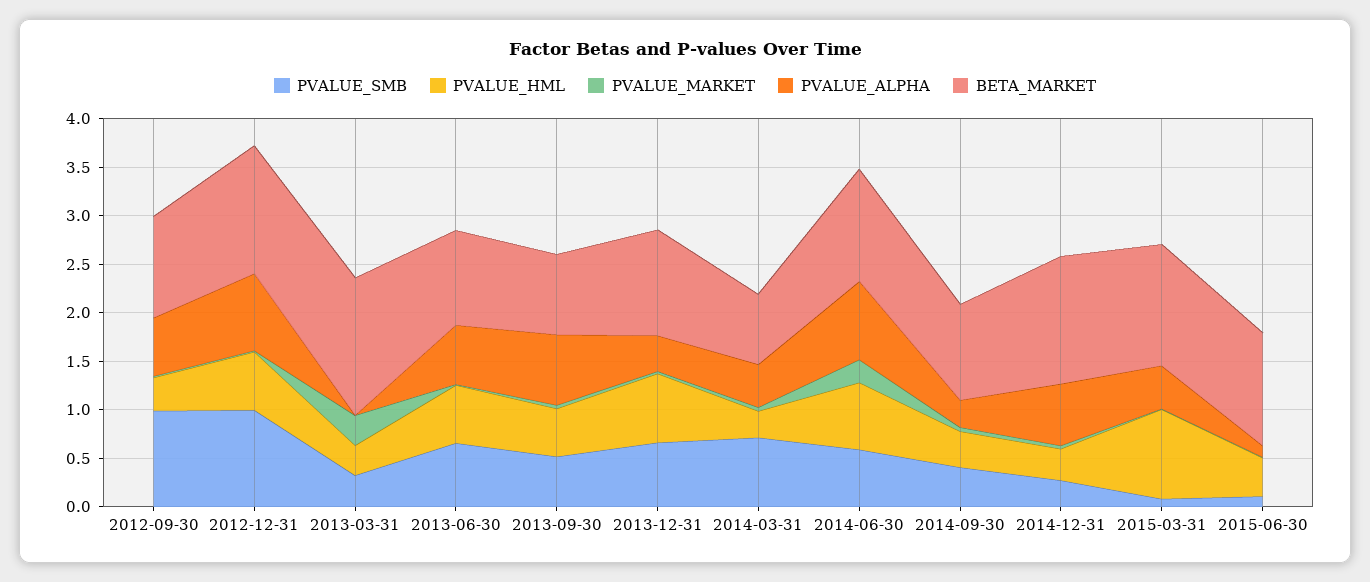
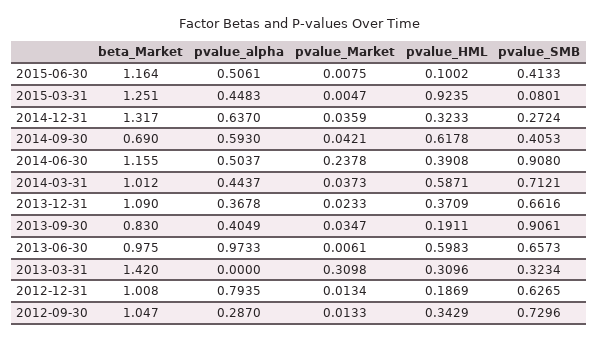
PVALUE_SMB, 2012-09-30: 1 -> 0.7296
PVALUE_ALPHA, 2012-09-30: 0.6 -> 0.287
PVALUE_SMB, 2012-12-31: 1 -> 0.6265
PVALUE_HML, 2012-12-31: 0.6 -> 0.1869
BETA_MARKET, 2012-12-31: 1.3 -> 1.008
PVALUE_ALPHA, 2013-06-30: 0.6 -> 0.9733
PVALUE_SMB, 2013-09-30: 0.5 -> 0.9061
PVALUE_HML, 2013-09-30: 0.5 -> 0.1911
PVALUE_ALPHA, 2013-09-30: 0.7 -> 0.4049
PVALUE_HML, 2013-12-31: 0.7 -> 0.3709
PVALUE_HML, 2014-03-31: 0.3 -> 0.5871
BETA_MARKET, 2014-03-31: 0.7 -> 1.012
PVALUE_SMB, 2014-06-30: 0.6 -> 0.908
PVALUE_HML, 2014-06-30: 0.7 -> 0.3908
PVALUE_ALPHA, 2014-06-30: 0.8 -> 0.5037
PVALUE_HML, 2014-09-30: 0.4 -> 0.6178
PVALUE_ALPHA, 2014-09-30: 0.3 -> 0.593
BETA_MARKET, 2014-09-30: 1 -> 0.69
PVALUE_SMB, 2015-06-30: 0.1 -> 0.4133
PVALUE_HML, 2015-06-30: 0.4 -> 0.1002
PVALUE_ALPHA, 2015-06-30: 0.1 -> 0.5061

